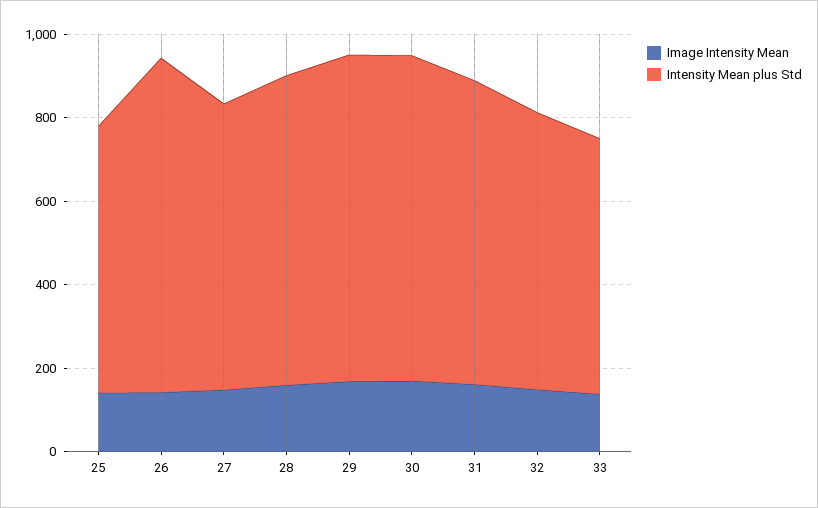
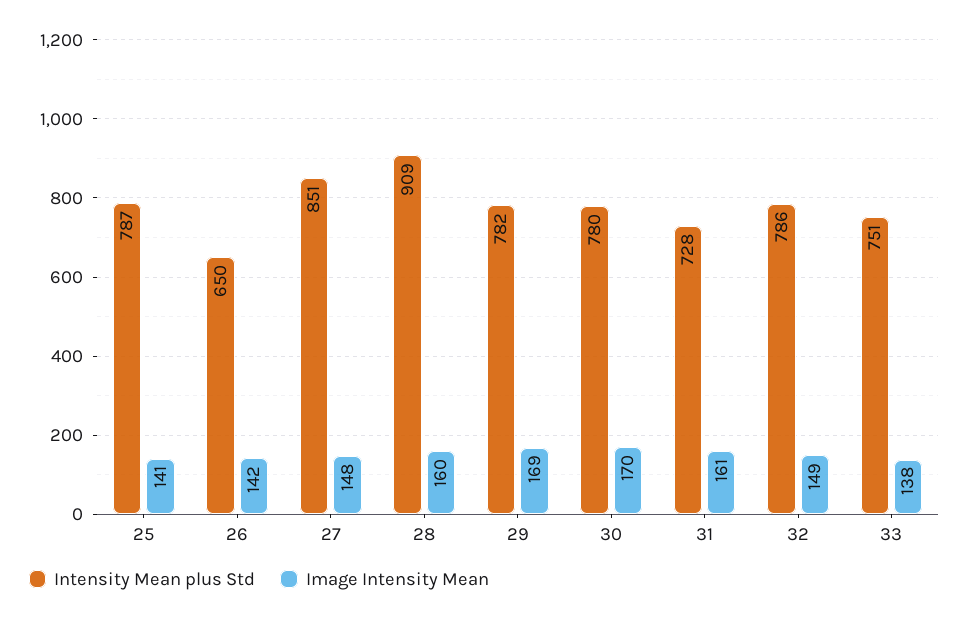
Intensity Mean plus Std, 25: 650 -> 787
Intensity Mean plus Std, 26: 800 -> 650
Intensity Mean plus Std, 27: 700 -> 851
Intensity Mean plus Std, 28: 750 -> 909
Intensity Mean plus Std, 32: 650 -> 786
Intensity Mean plus Std, 33: 600 -> 751

